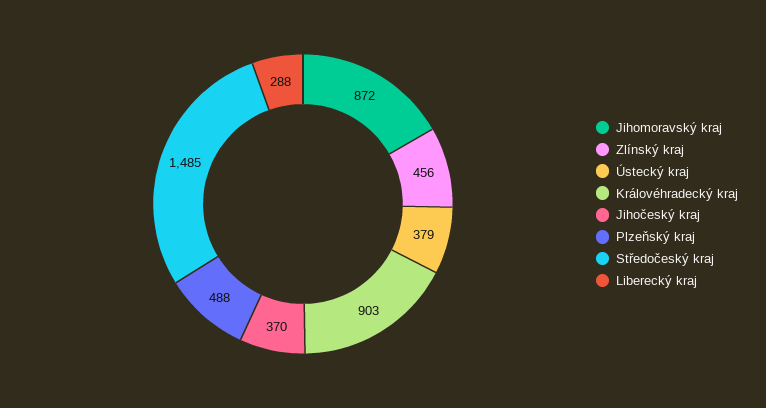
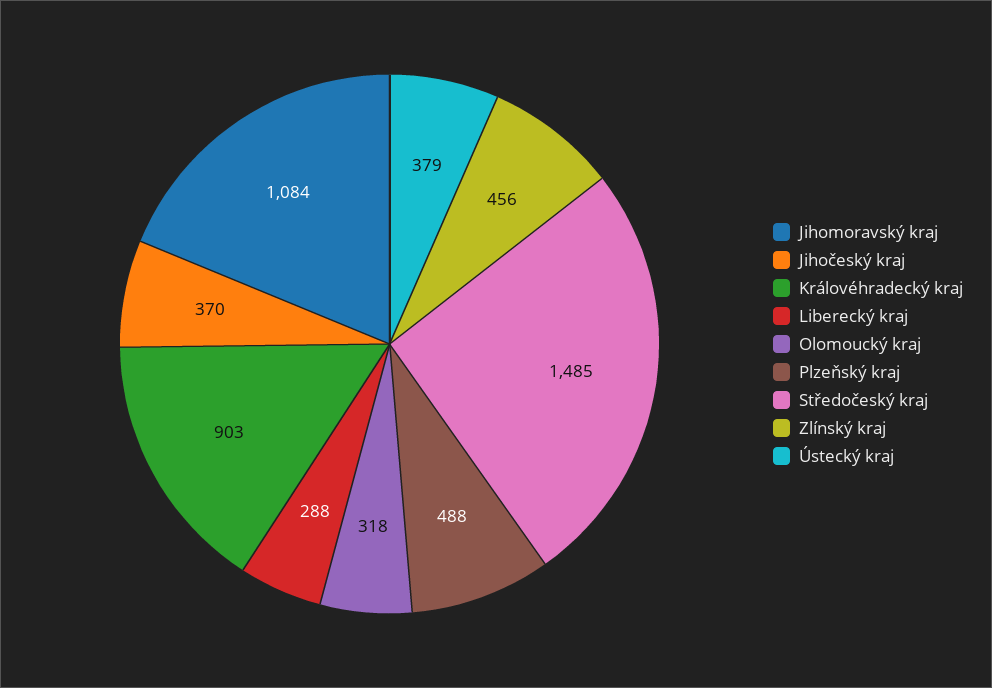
Jihomoravský kraj: 872 -> 1084
Olomoucký kraj: none -> 318

